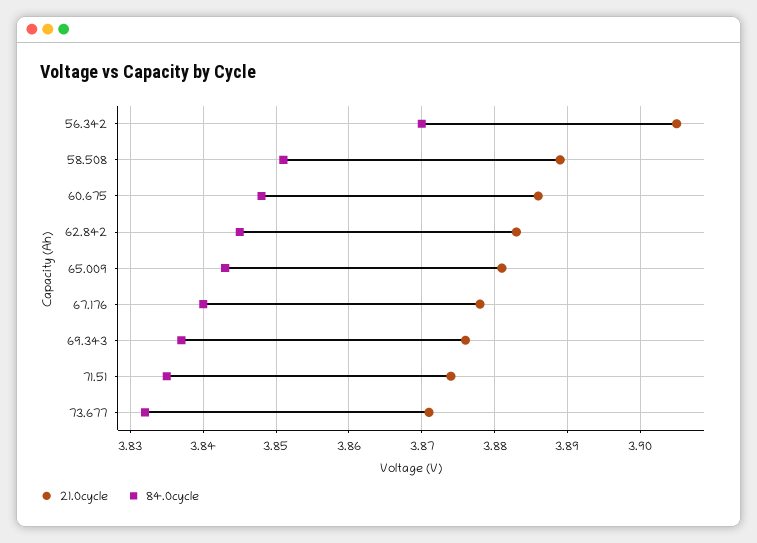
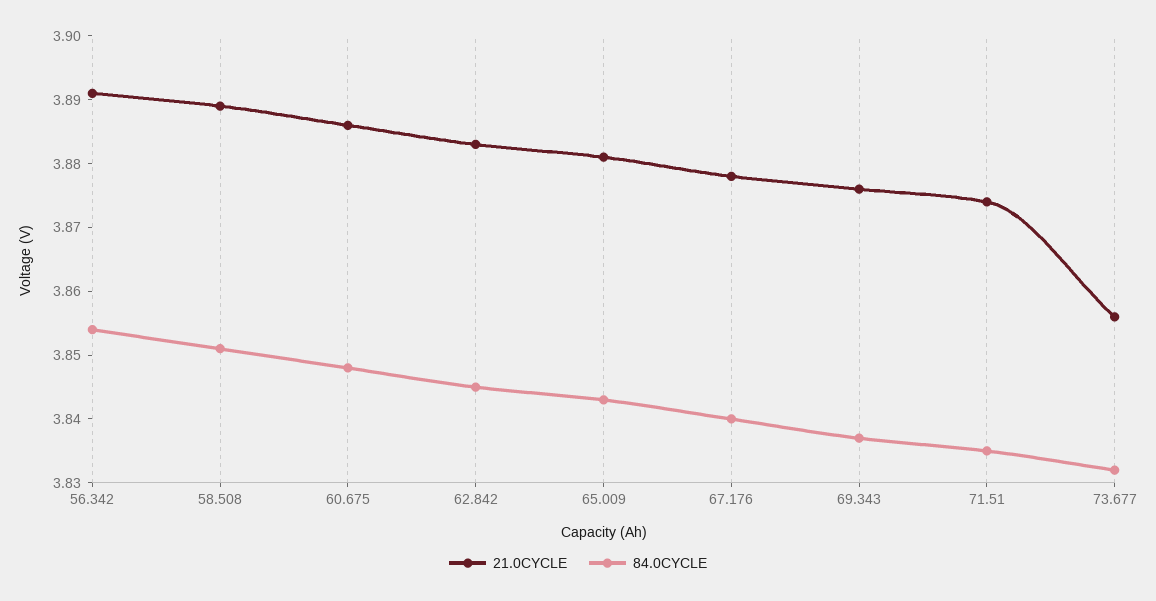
21.0cycle, 56.342: 3.905 -> 3.89
84.0cycle, 56.342: 3.87 -> 3.855
21.0cycle, 73.677: 3.871 -> 3.855

